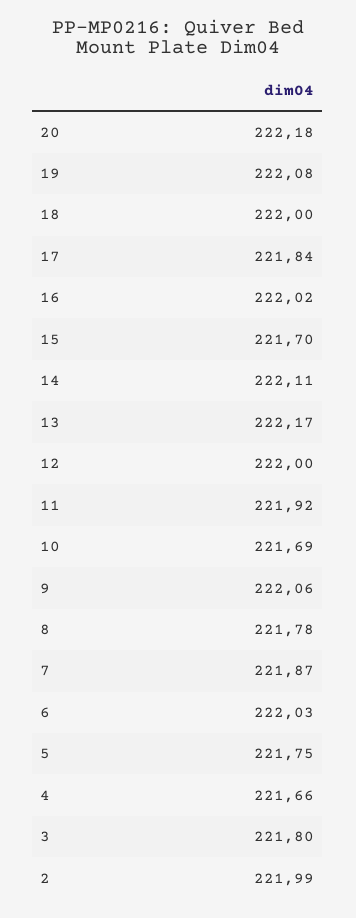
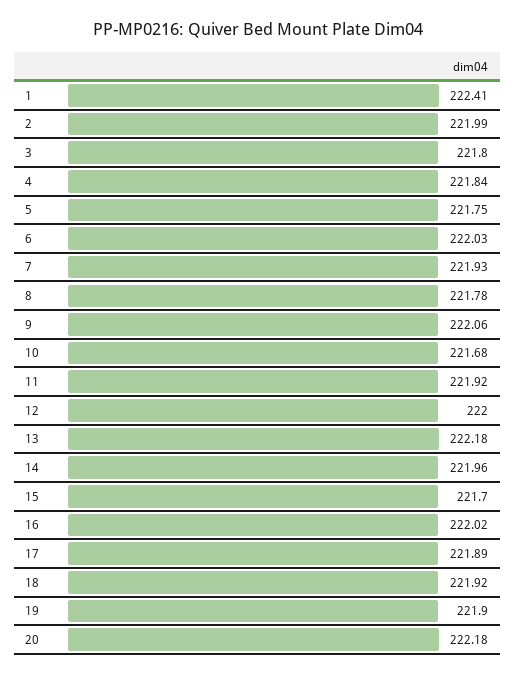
19: 222.08 -> 221.9
18: 222 -> 221.92
17: 221.84 -> 221.89
14: 222.11 -> 221.96
13: 222.17 -> 222.18
10: 221.69 -> 221.68
7: 221.87 -> 221.93
4: 221.66 -> 221.84
1: none -> 222.41

